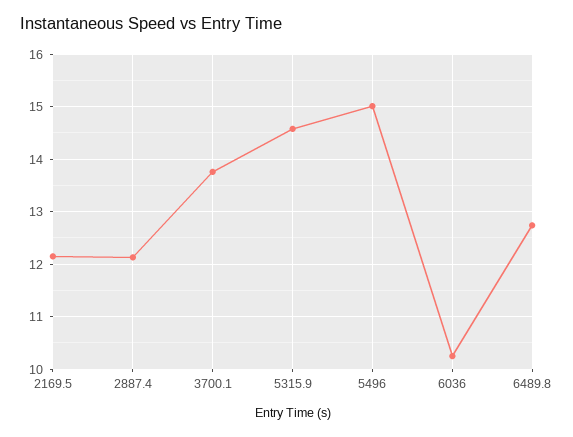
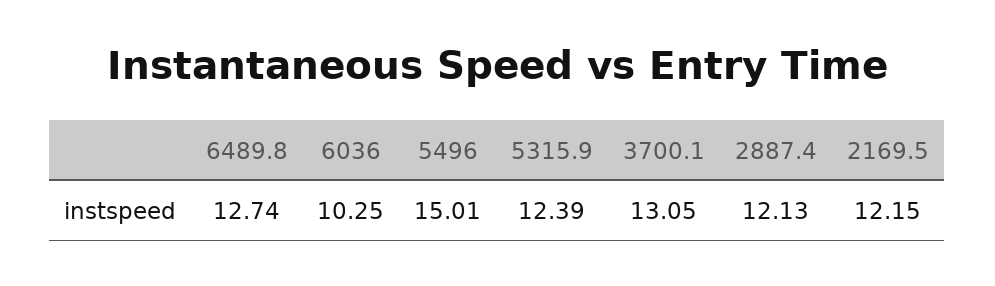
3700.1: 13.8 -> 13.05
5315.9: 14.6 -> 12.39

